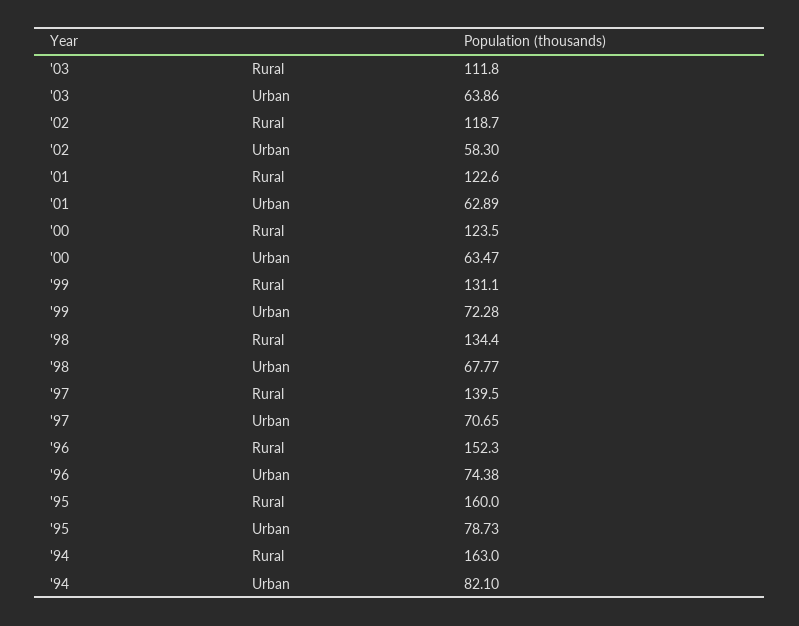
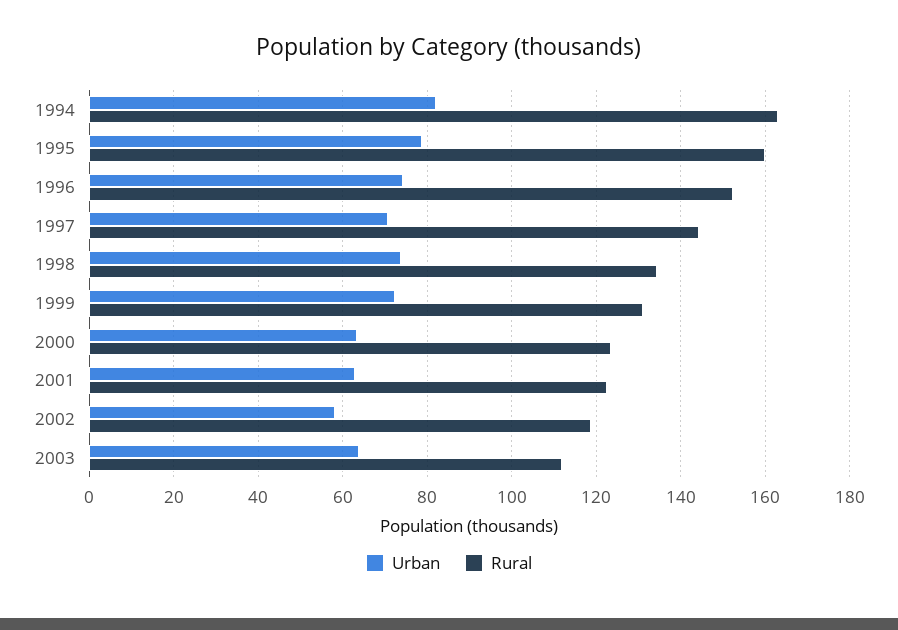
Urban, '98: 67.77 -> 74
Rural, '97: 139.5 -> 144

